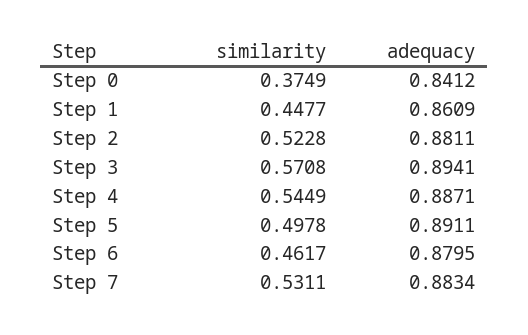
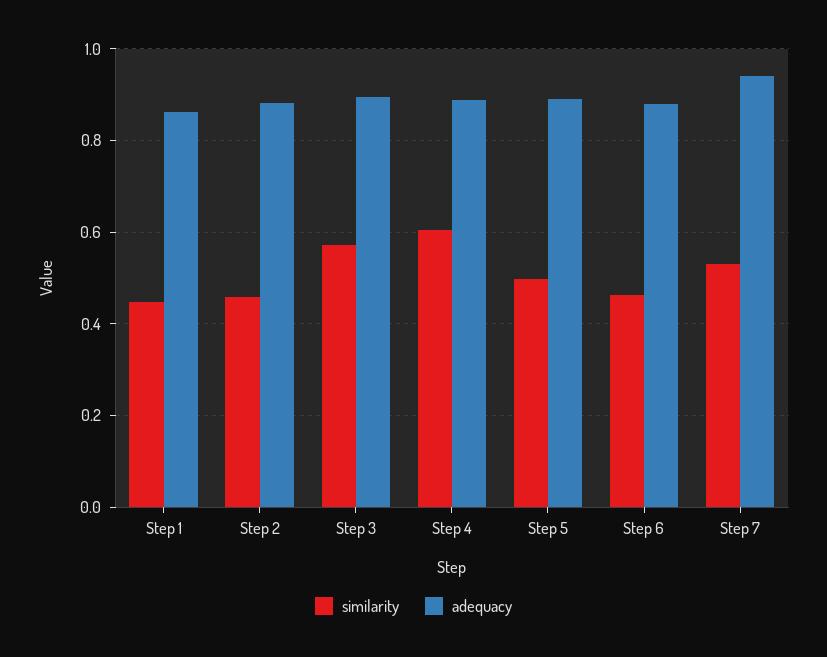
similarity, Step 0: 0.3749 -> none
adequacy, Step 0: 0.8412 -> none
similarity, Step 2: 0.5228 -> 0.46
similarity, Step 4: 0.5449 -> 0.6
adequacy, Step 7: 0.8834 -> 0.94

